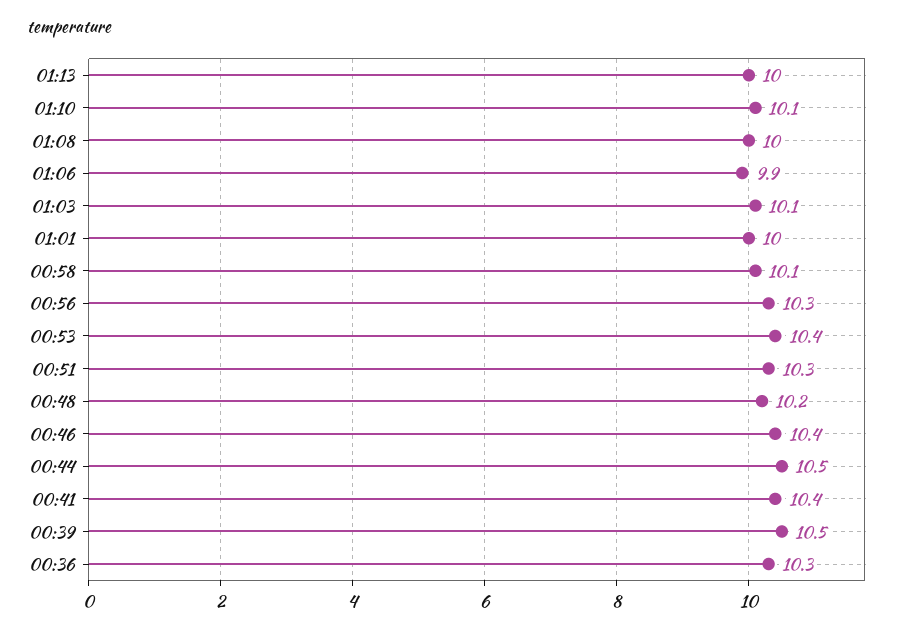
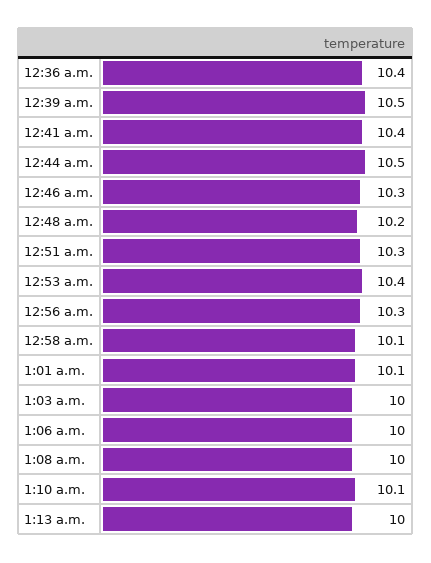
01:06: 9.9 -> 10
01:03: 10.1 -> 10
01:01: 10 -> 10.1
00:46: 10.4 -> 10.3
00:36: 10.3 -> 10.4

